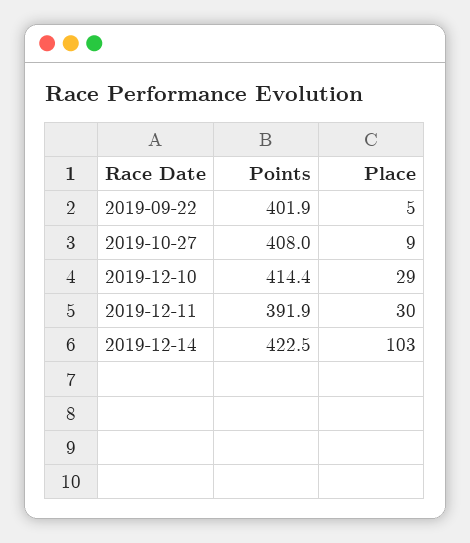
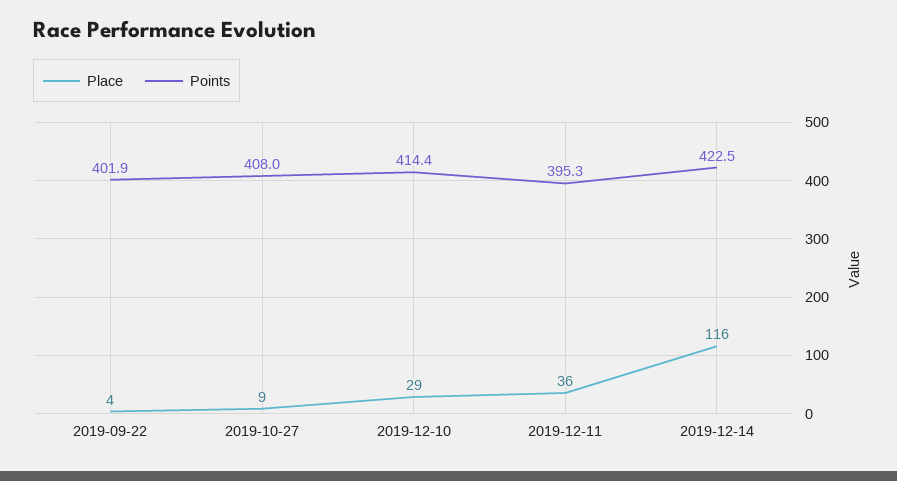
Place, 2019-09-22: 5 -> 4
Points, 2019-12-11: 391.9 -> 395.3
Place, 2019-12-11: 30 -> 36
Place, 2019-12-14: 103 -> 116

